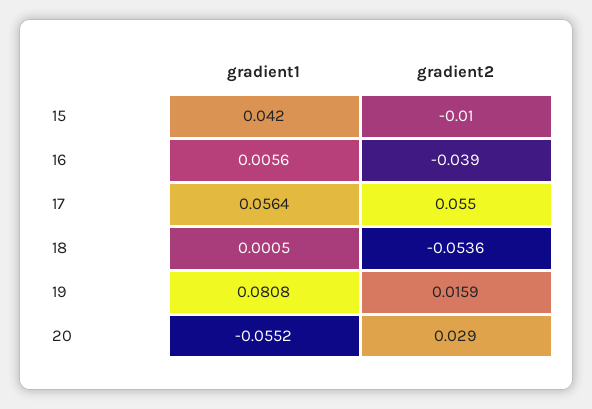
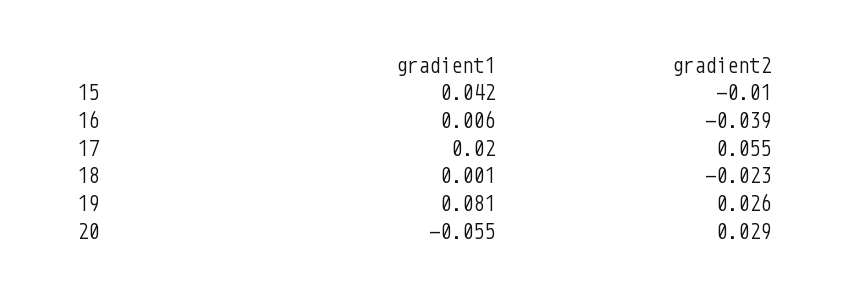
gradient1, 17: 0.0564 -> 0.02
gradient2, 18: -0.0536 -> -0.023
gradient2, 19: 0.0159 -> 0.026

